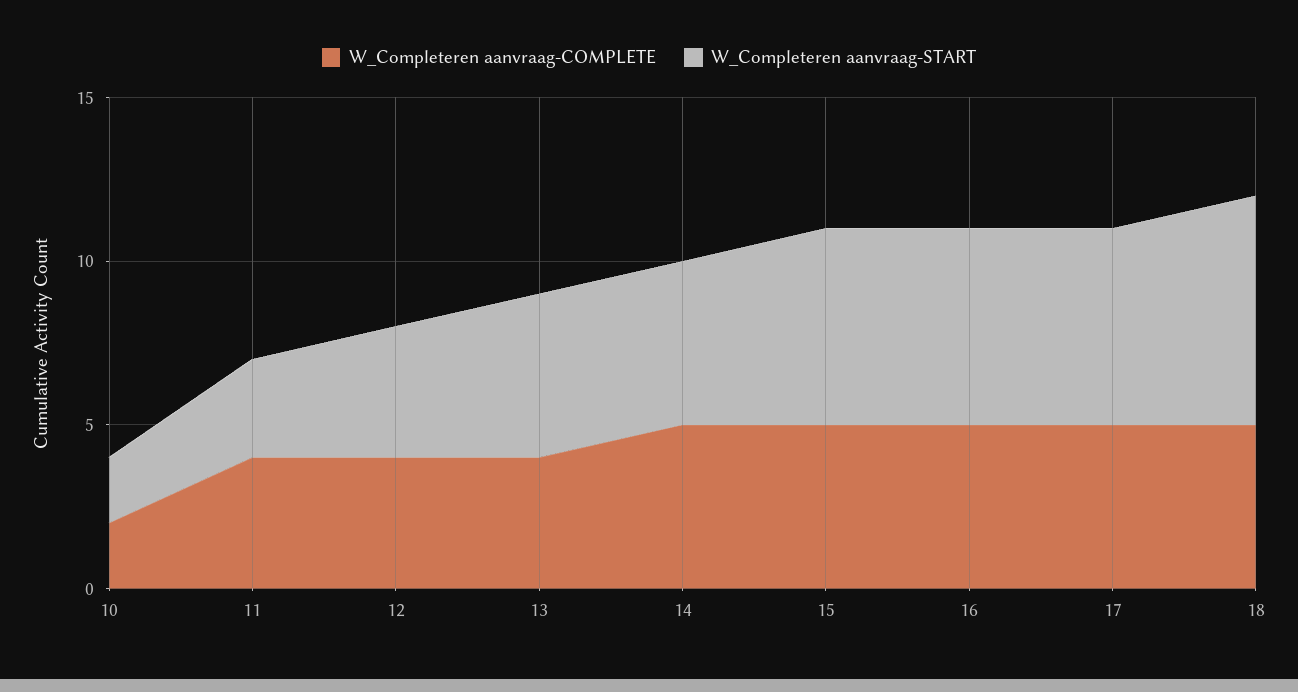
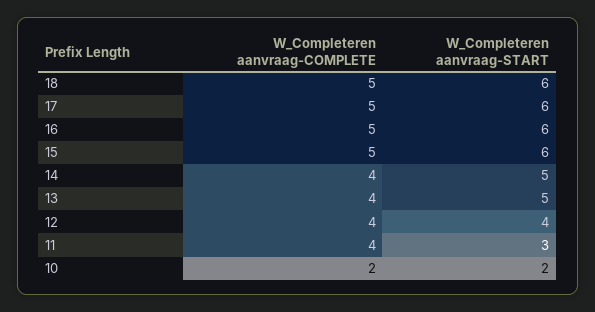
W_Completeren aanvraag-COMPLETE, 14: 5 -> 4
W_Completeren aanvraag-START, 18: 7 -> 6

